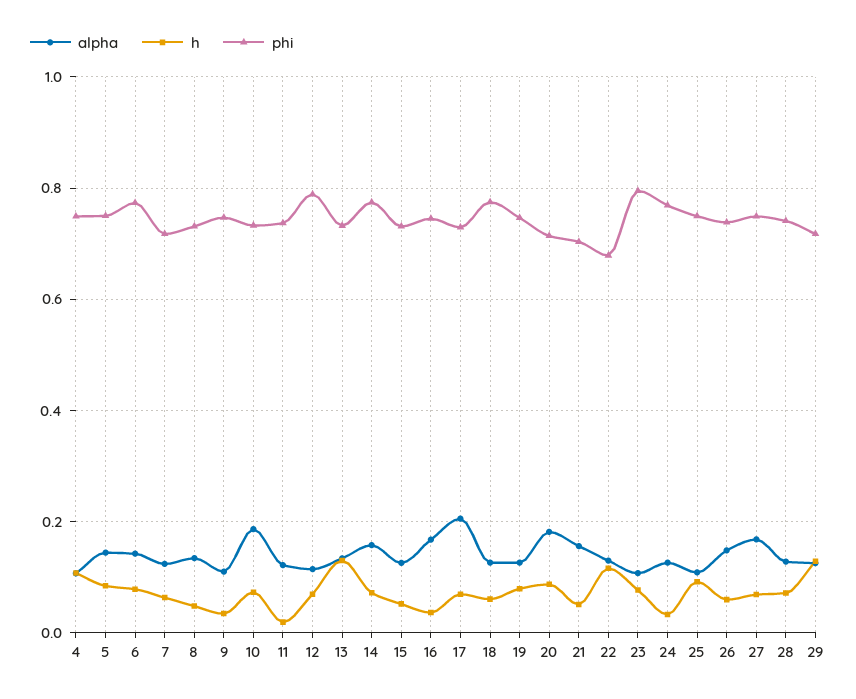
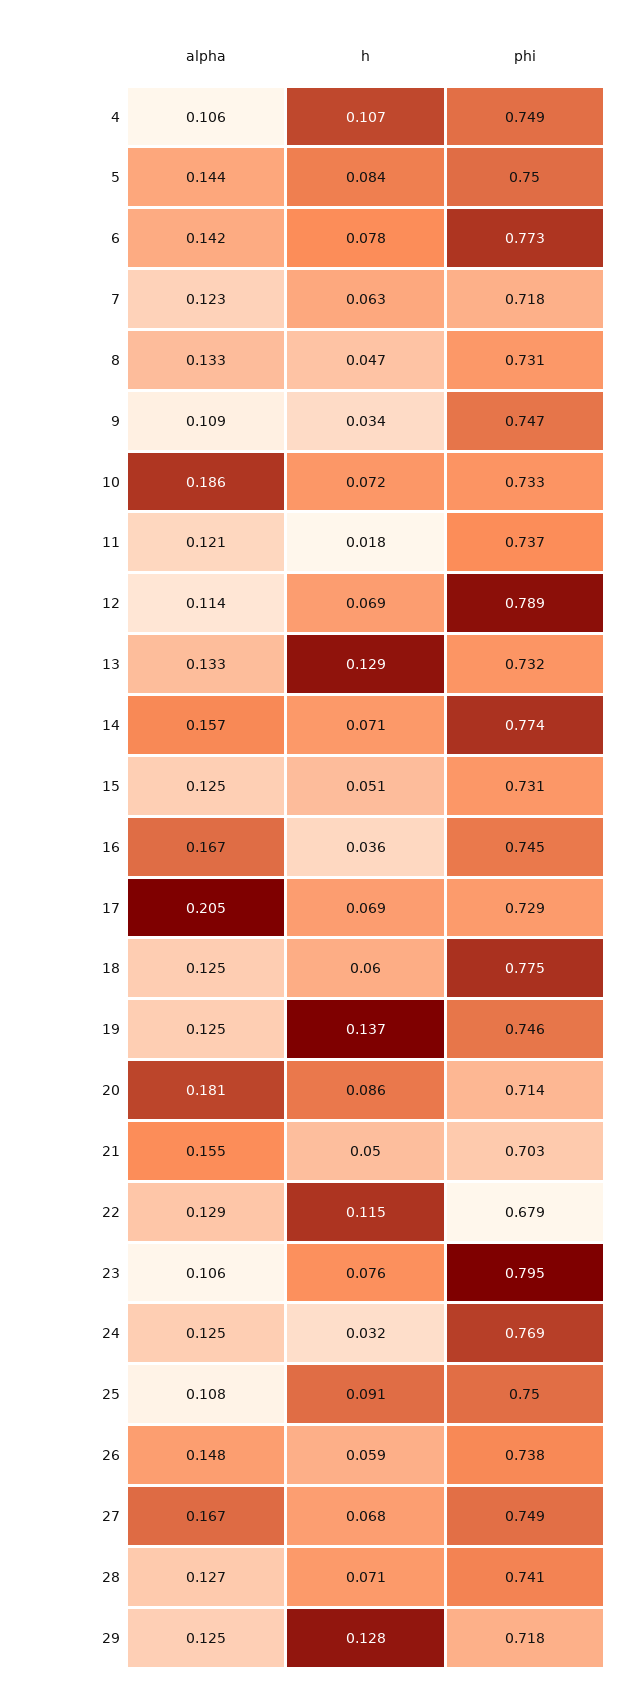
h, 19: 0.08 -> 0.137

